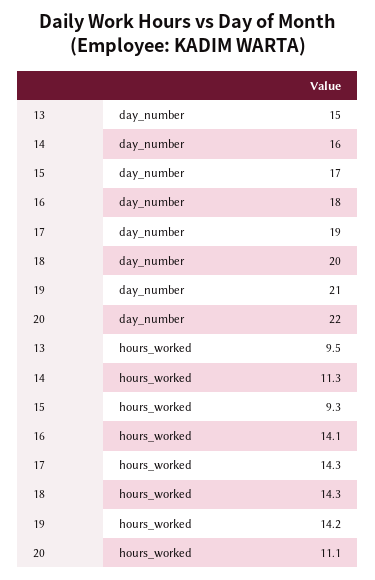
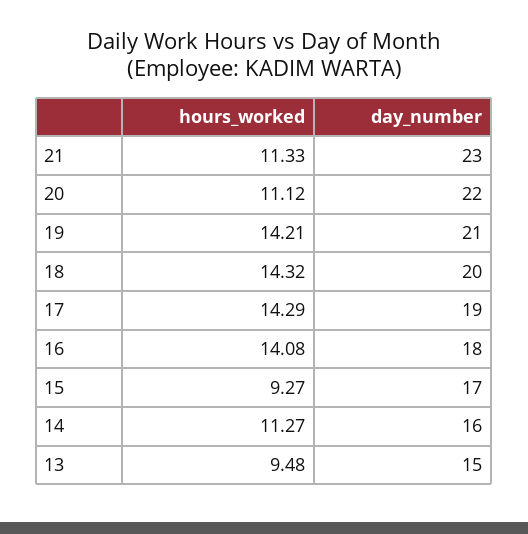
21, hours_worked: none -> 11.33
21, day_number: none -> 23

